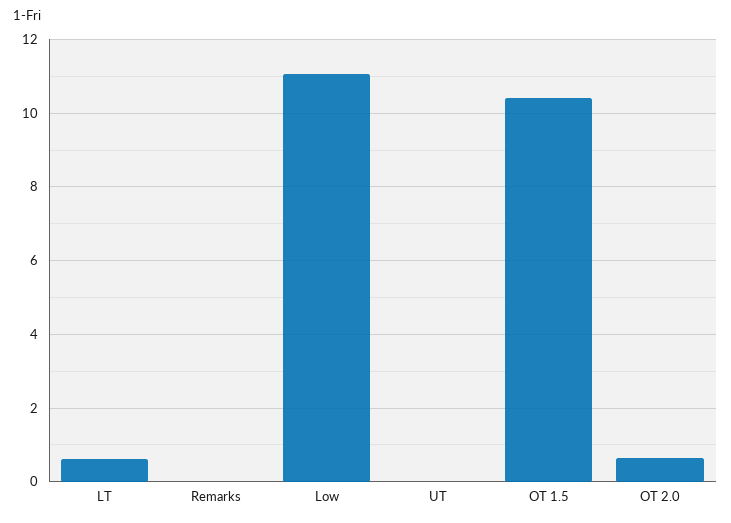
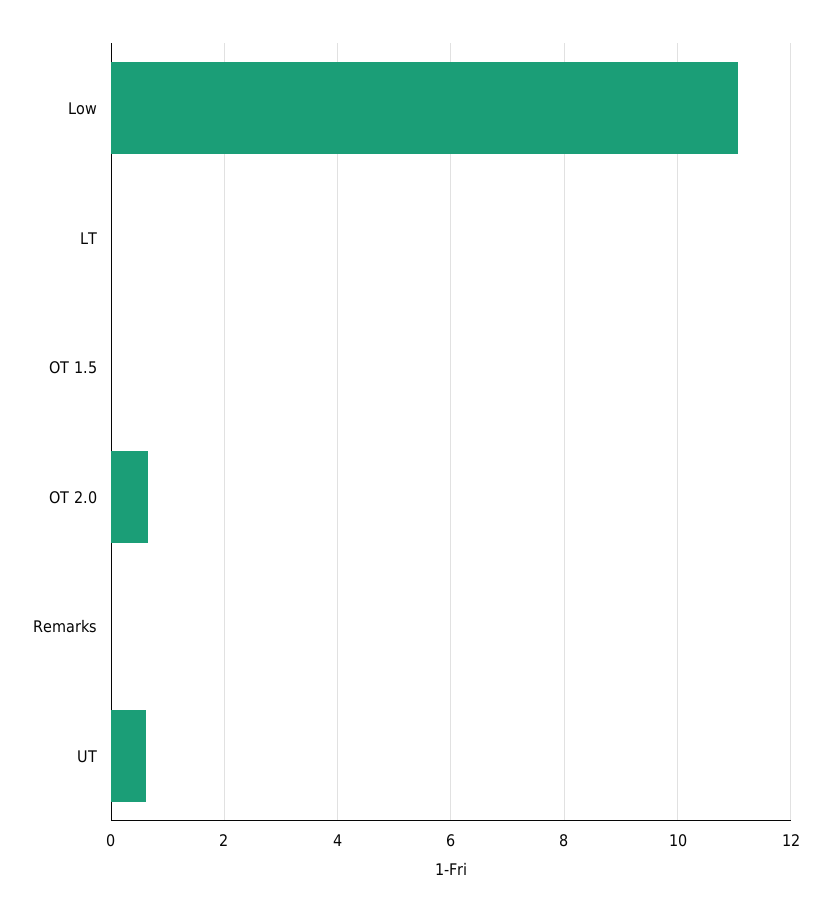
LT: 0.6 -> 0
UT: 0 -> 0.6
OT 1.5: 10.4 -> 0

